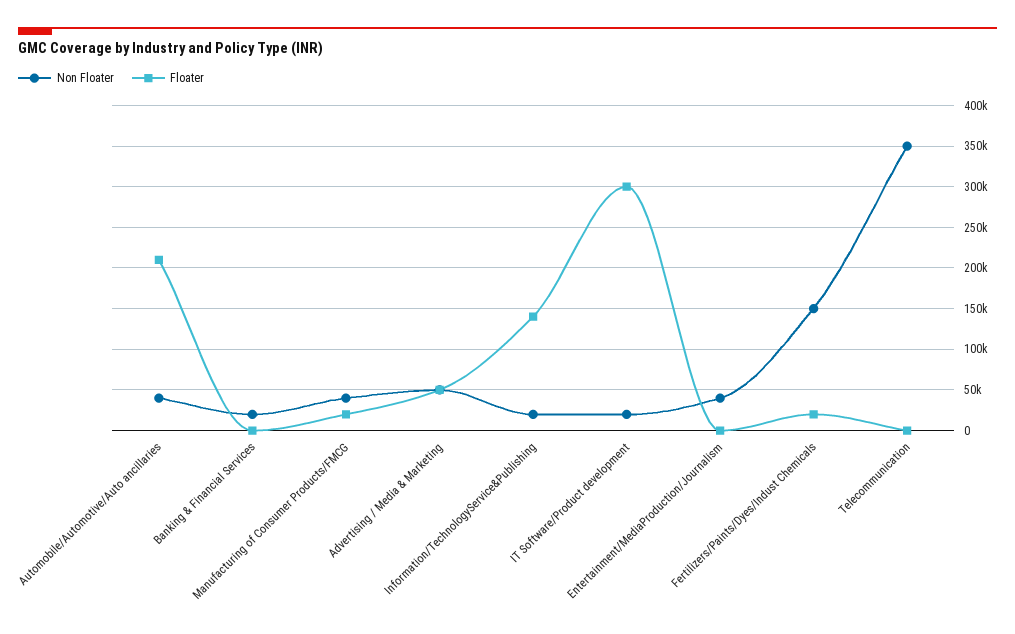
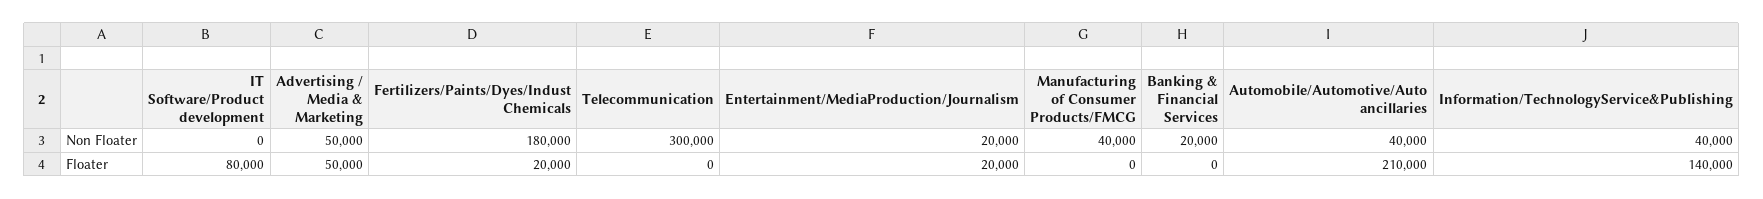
Floater, Manufacturing of Consumer Products/FMCG: 20000 -> 0
Non Floater, Information/TechnologyService&Publishing: 20000 -> 40000
Non Floater, IT Software/Product development: 20000 -> 0
Floater, IT Software/Product development: 300000 -> 80000
Non Floater, Entertainment/MediaProduction/Journalism: 40000 -> 20000
Floater, Entertainment/MediaProduction/Journalism: 0 -> 20000
Non Floater, Fertilizers/Paints/Dyes/Indust Chemicals: 150000 -> 180000
Non Floater, Telecommunication: 350000 -> 300000

